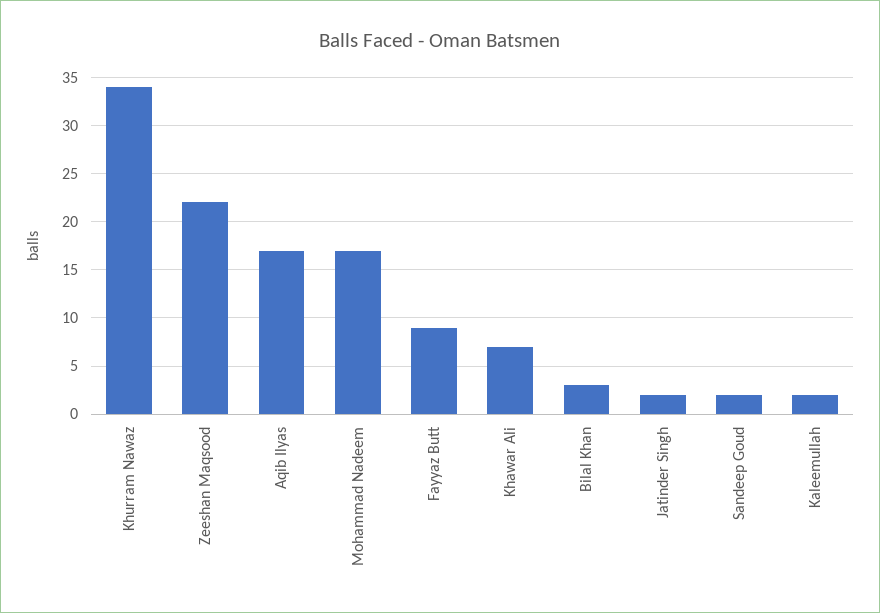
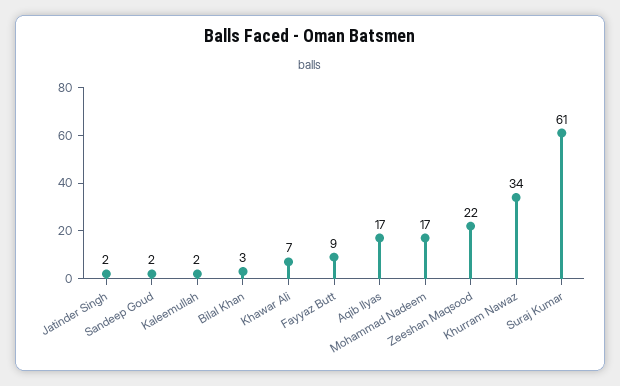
Suraj Kumar: none -> 61

